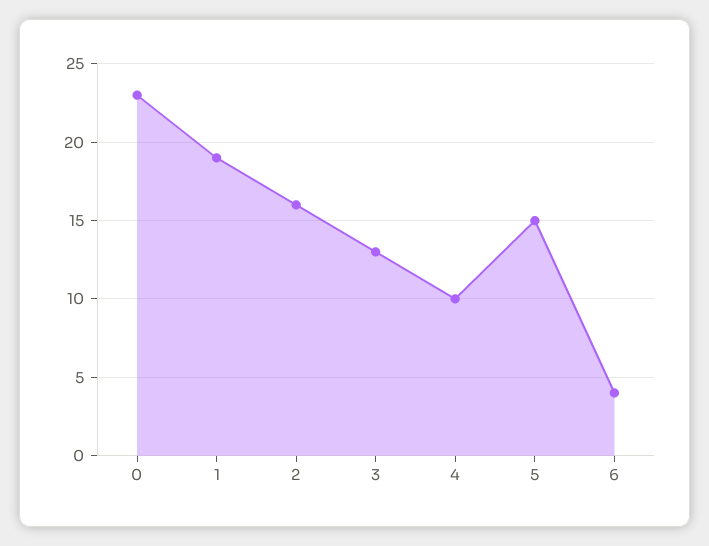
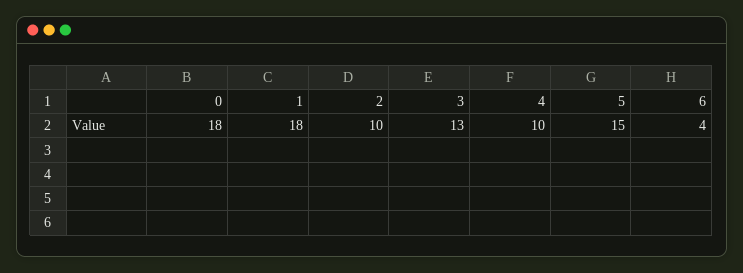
0: 23 -> 18
1: 19 -> 18
2: 16 -> 10

